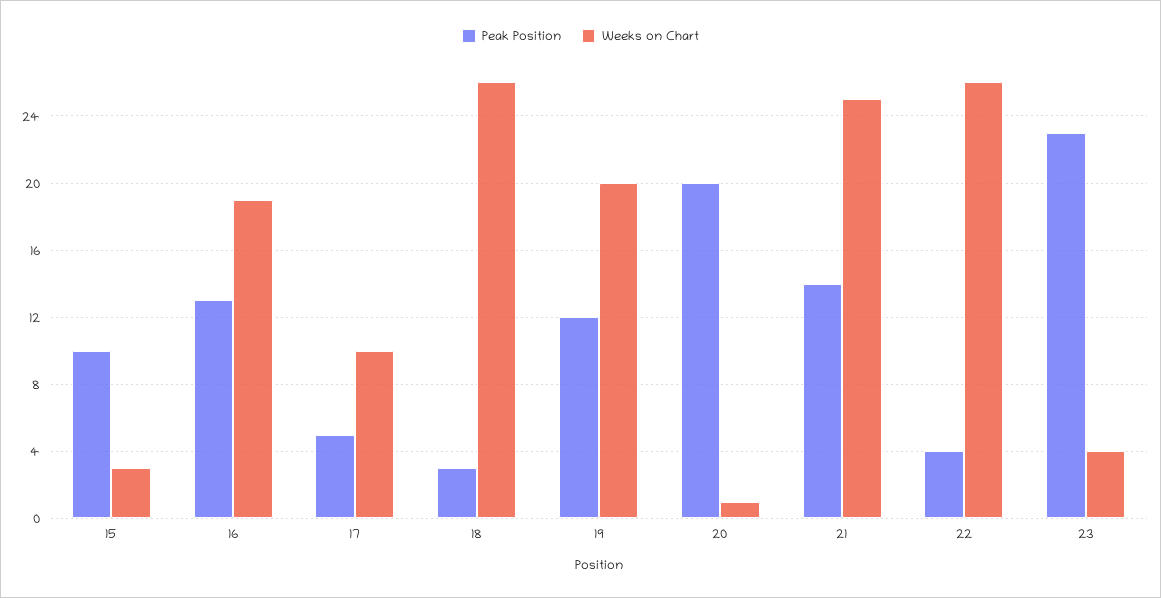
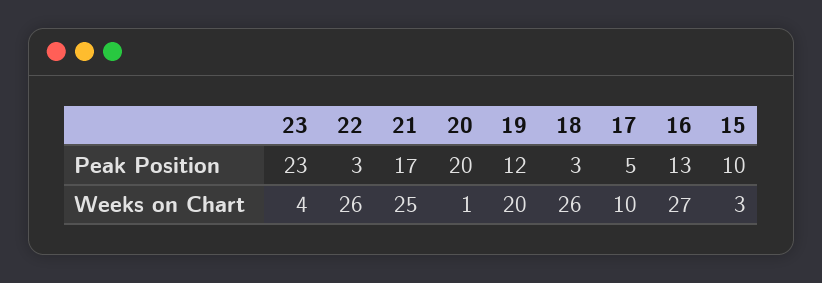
Weeks on Chart, 16: 19 -> 27
Peak Position, 21: 14 -> 17
Peak Position, 22: 4 -> 3

